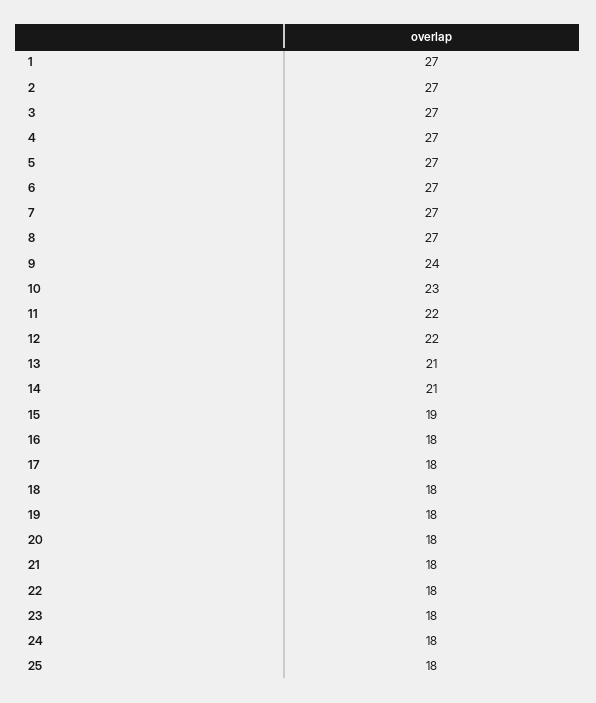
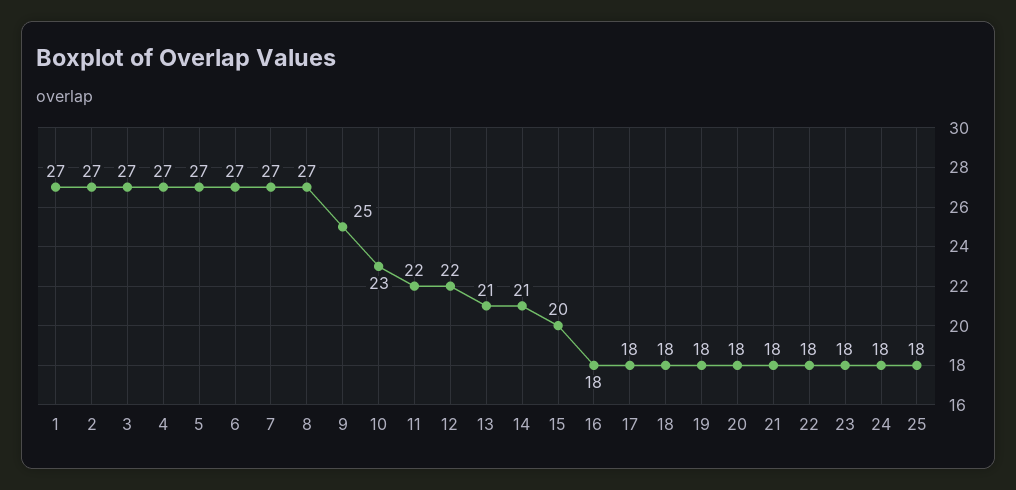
9: 24 -> 25
15: 19 -> 20

